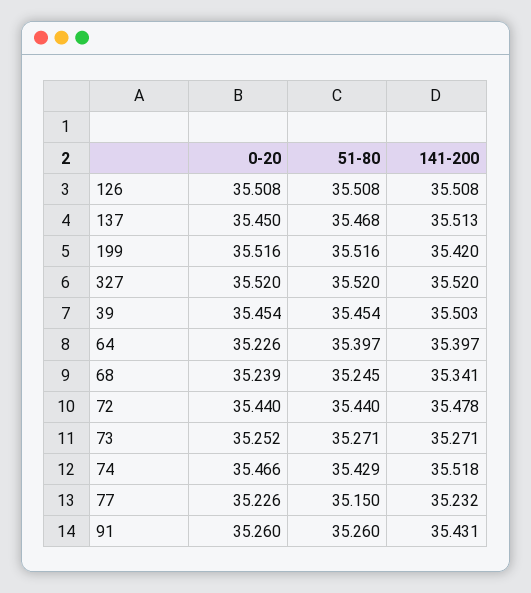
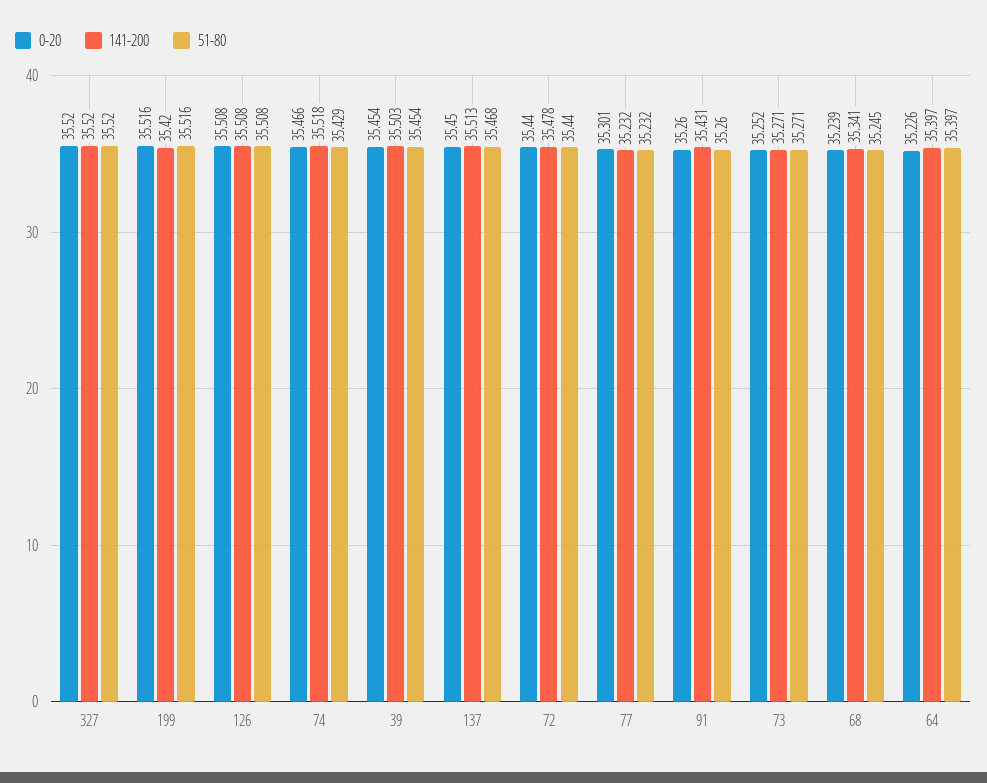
0-20, 77: 35.226 -> 35.301
51-80, 77: 35.15 -> 35.232

